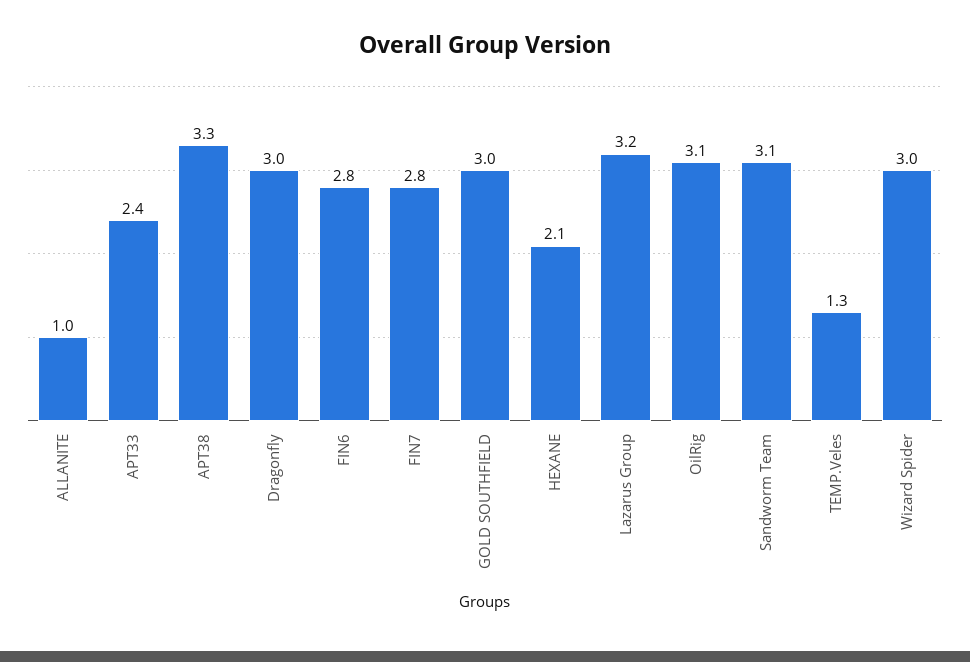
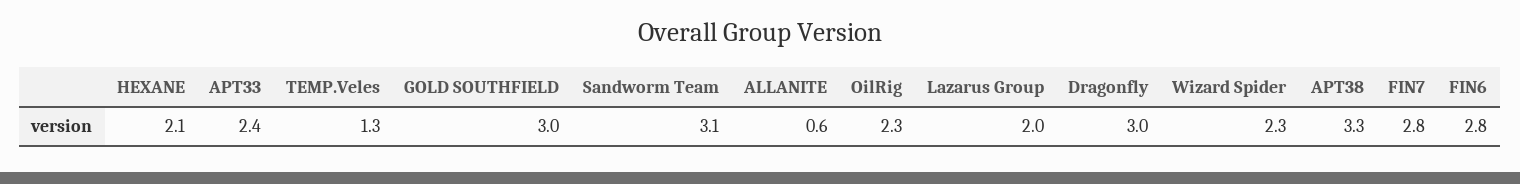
ALLANITE: 1 -> 0.6
Lazarus Group: 3.2 -> 2
OilRig: 3.1 -> 2.3
Wizard Spider: 3 -> 2.3

